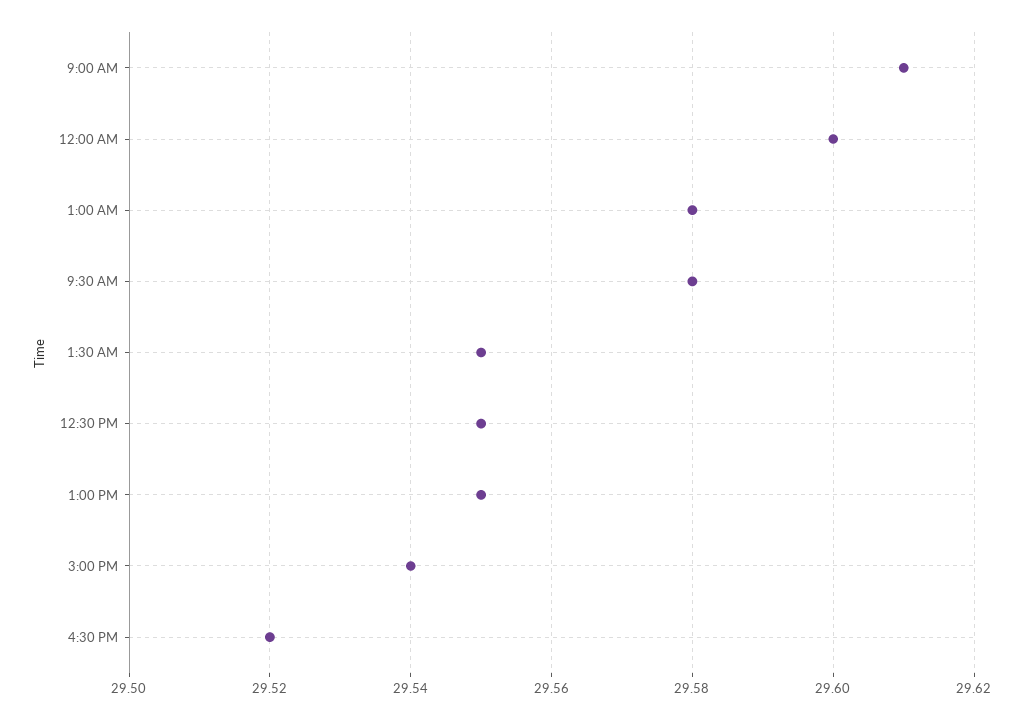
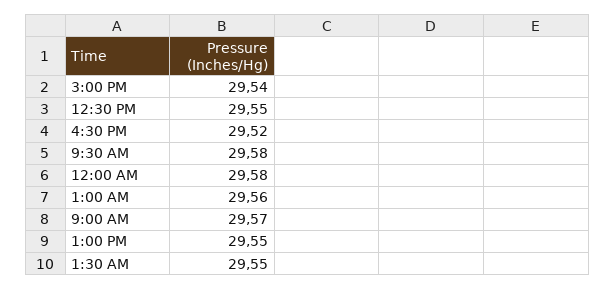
9:00 AM: 29.61 -> 29.57
12:00 AM: 29.6 -> 29.58
1:00 AM: 29.58 -> 29.56

